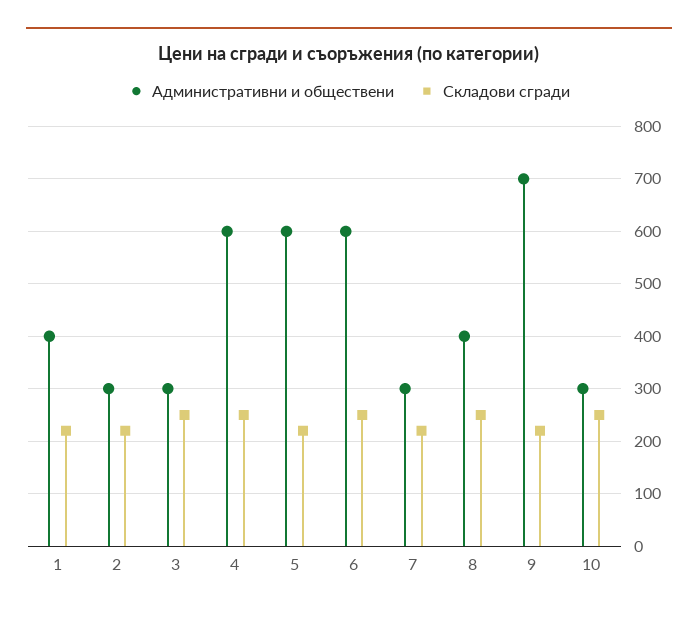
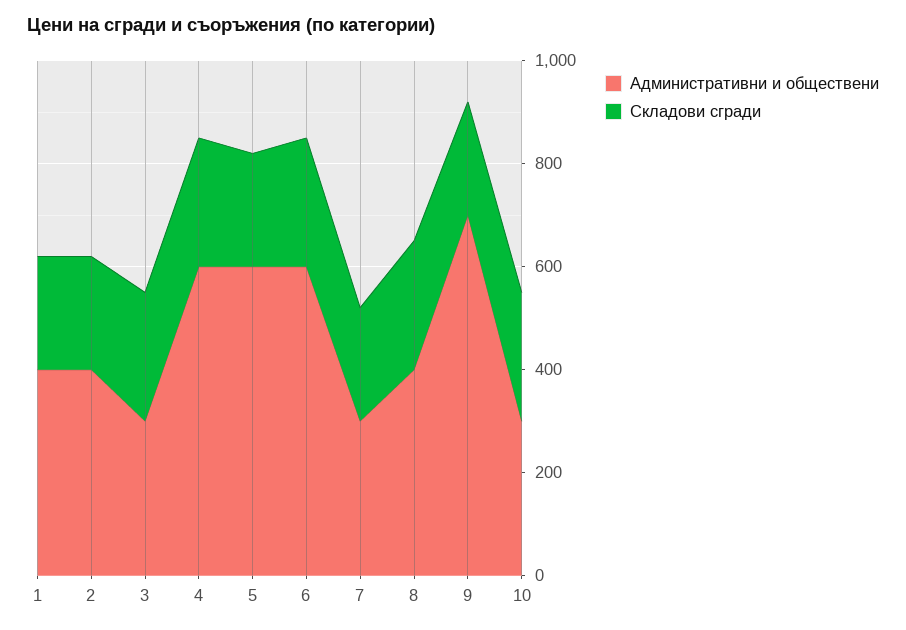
Административни и обществени, 2: 300 -> 400

